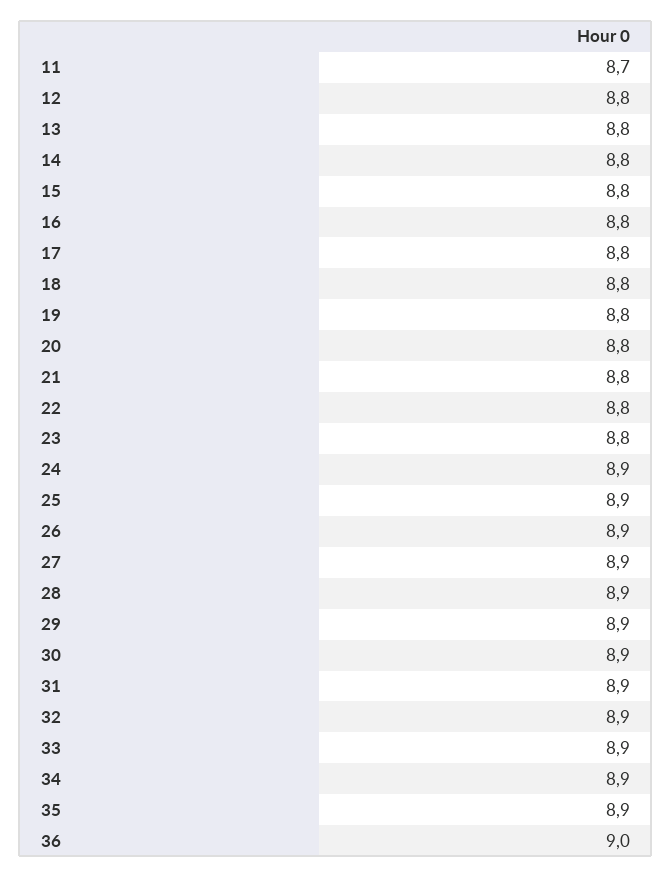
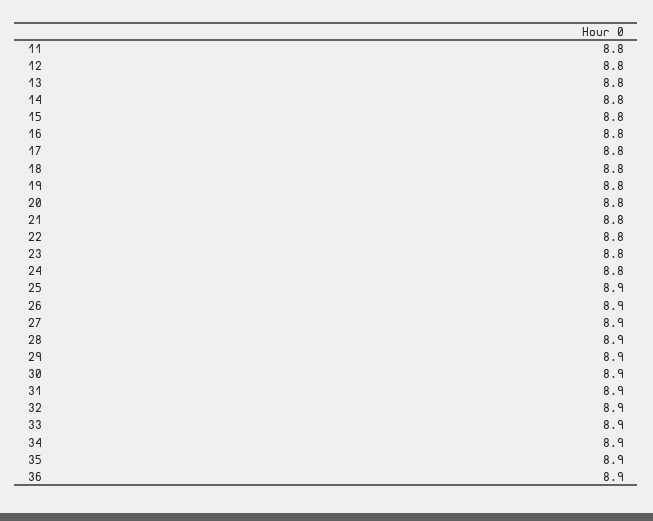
11: 8.7 -> 8.8
24: 8.9 -> 8.8
36: 9 -> 8.9

